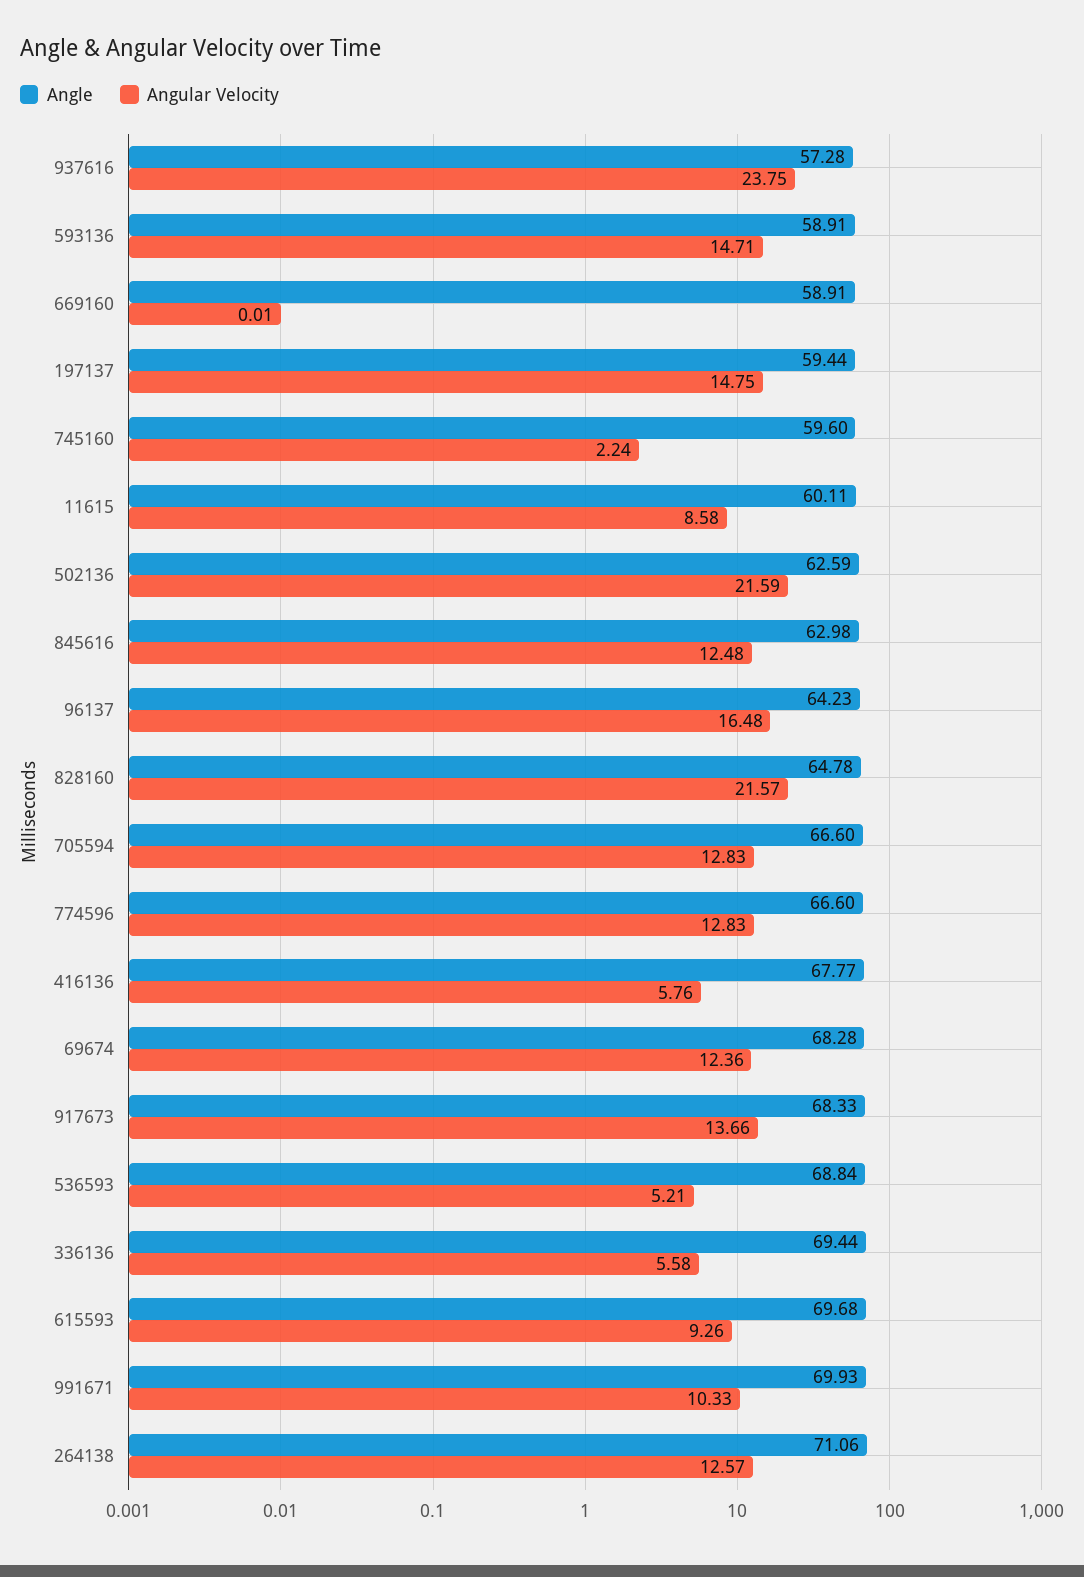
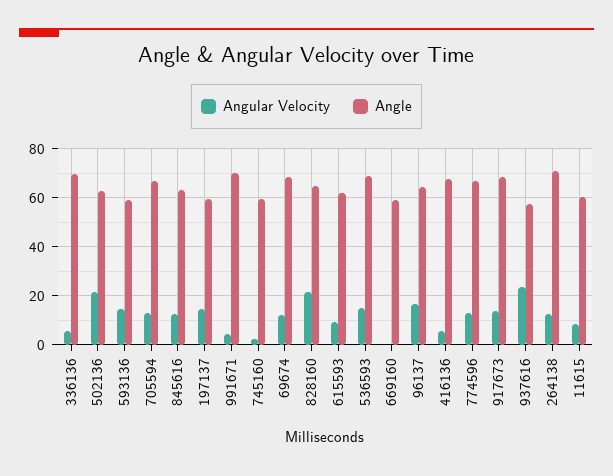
Angular Velocity, 536593: 5.21 -> 15
Angle, 615593: 69.68 -> 62.5
Angular Velocity, 991671: 10.33 -> 5

